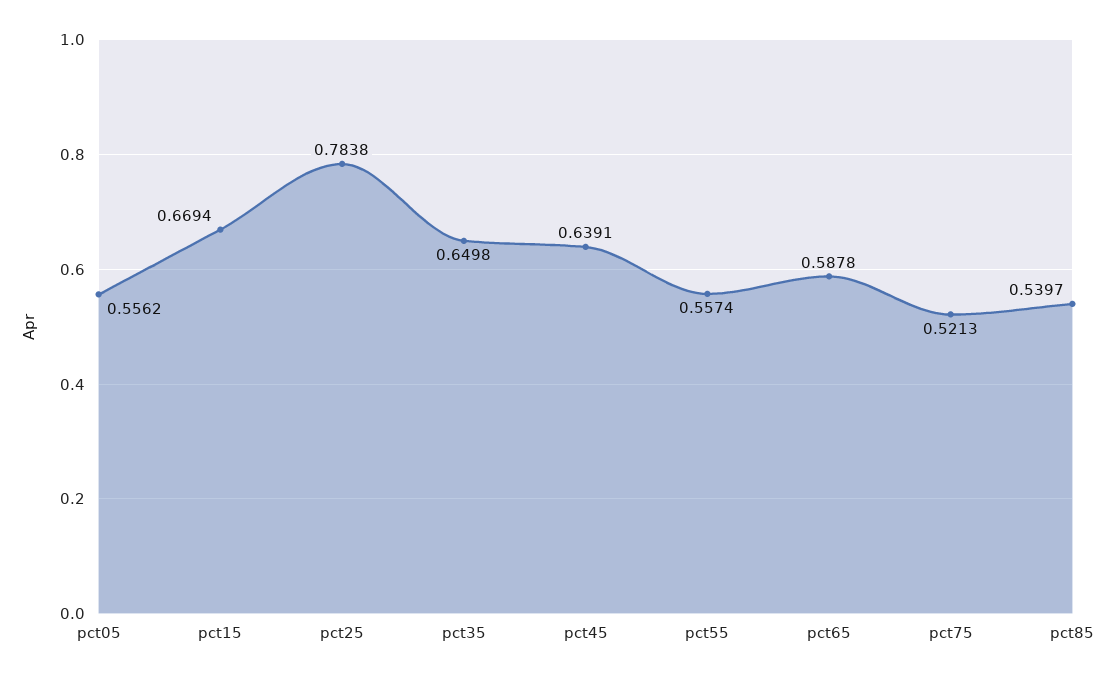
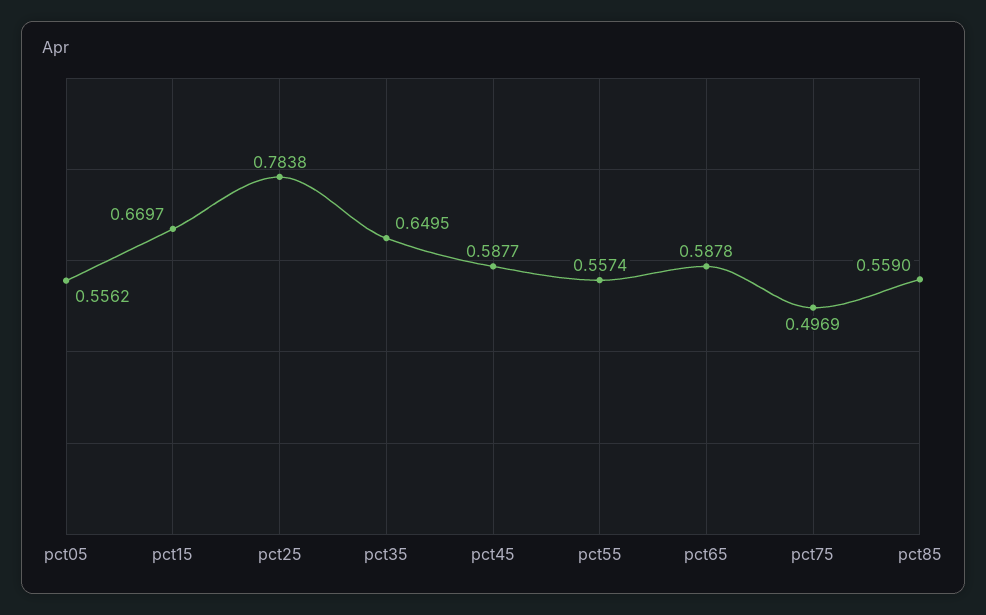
pct15: 0.6694 -> 0.6697
pct35: 0.6498 -> 0.6495
pct45: 0.6391 -> 0.5877
pct75: 0.5213 -> 0.4969
pct85: 0.5397 -> 0.559

